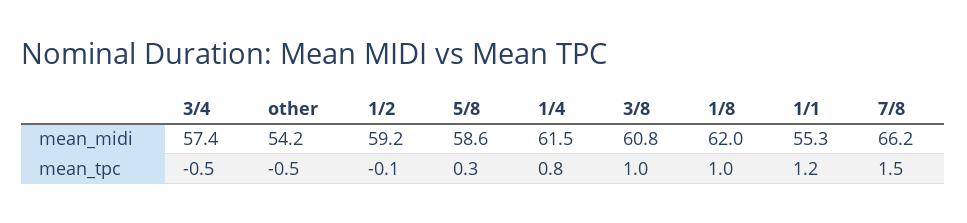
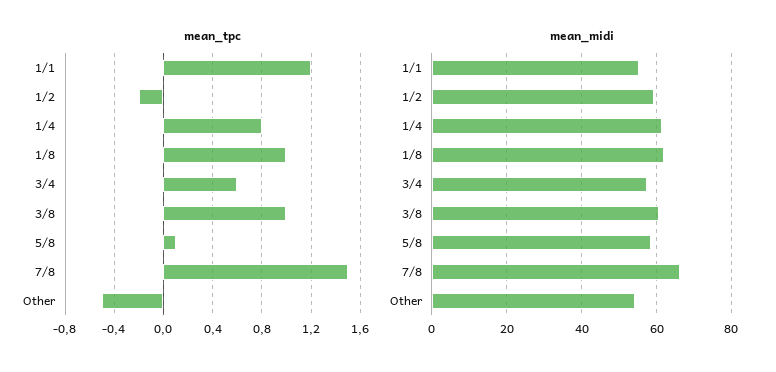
mean_tpc, 3/4: -0.5 -> 0.6
mean_tpc, 1/2: -0.1 -> -0.2
mean_tpc, 5/8: 0.3 -> 0.1

